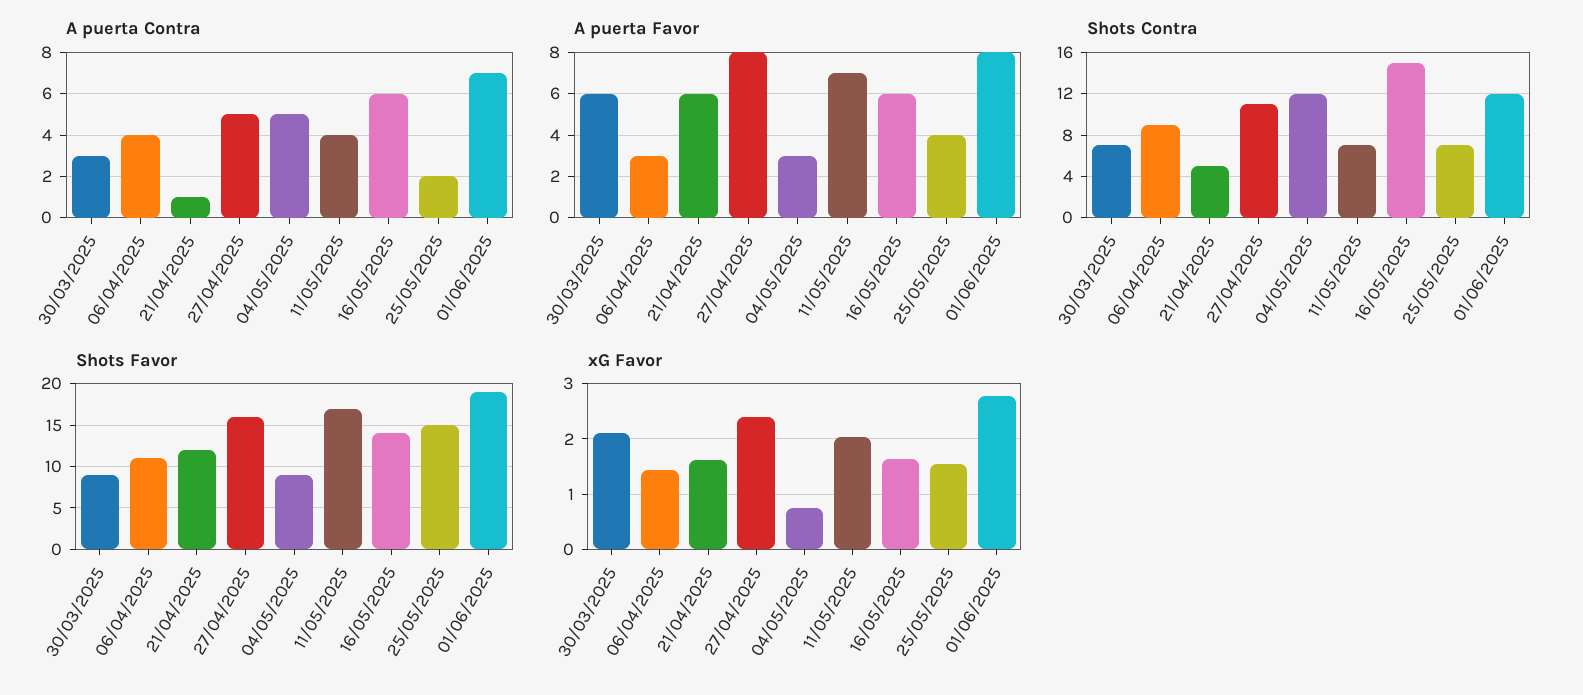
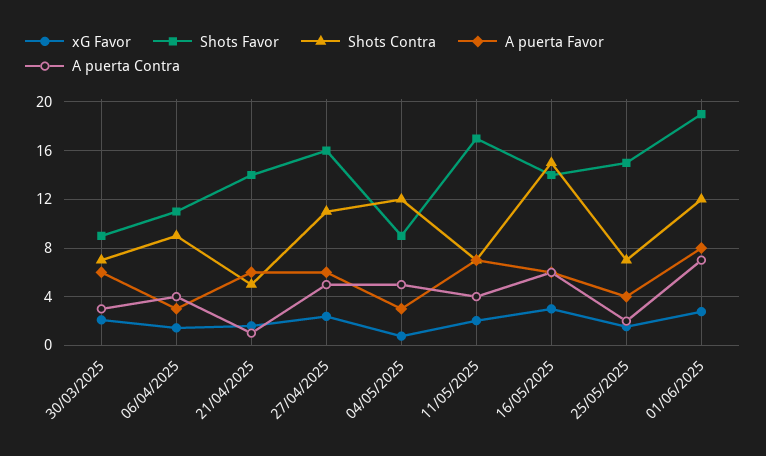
A puerta Favor, 27/04/2025: 8 -> 6
Shots Favor, 21/04/2025: 12 -> 14
xG Favor, 16/05/2025: 1.6 -> 3

